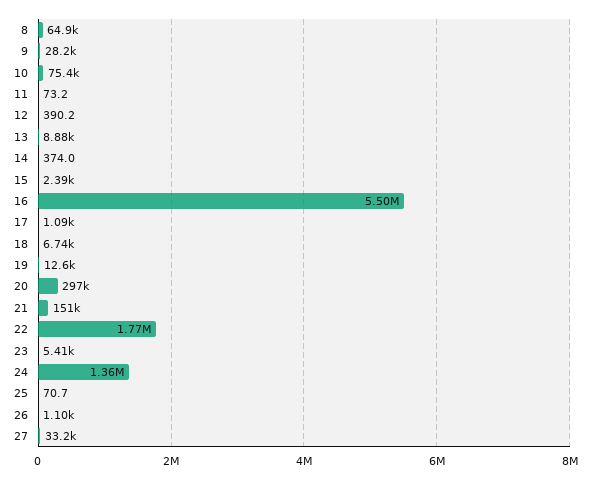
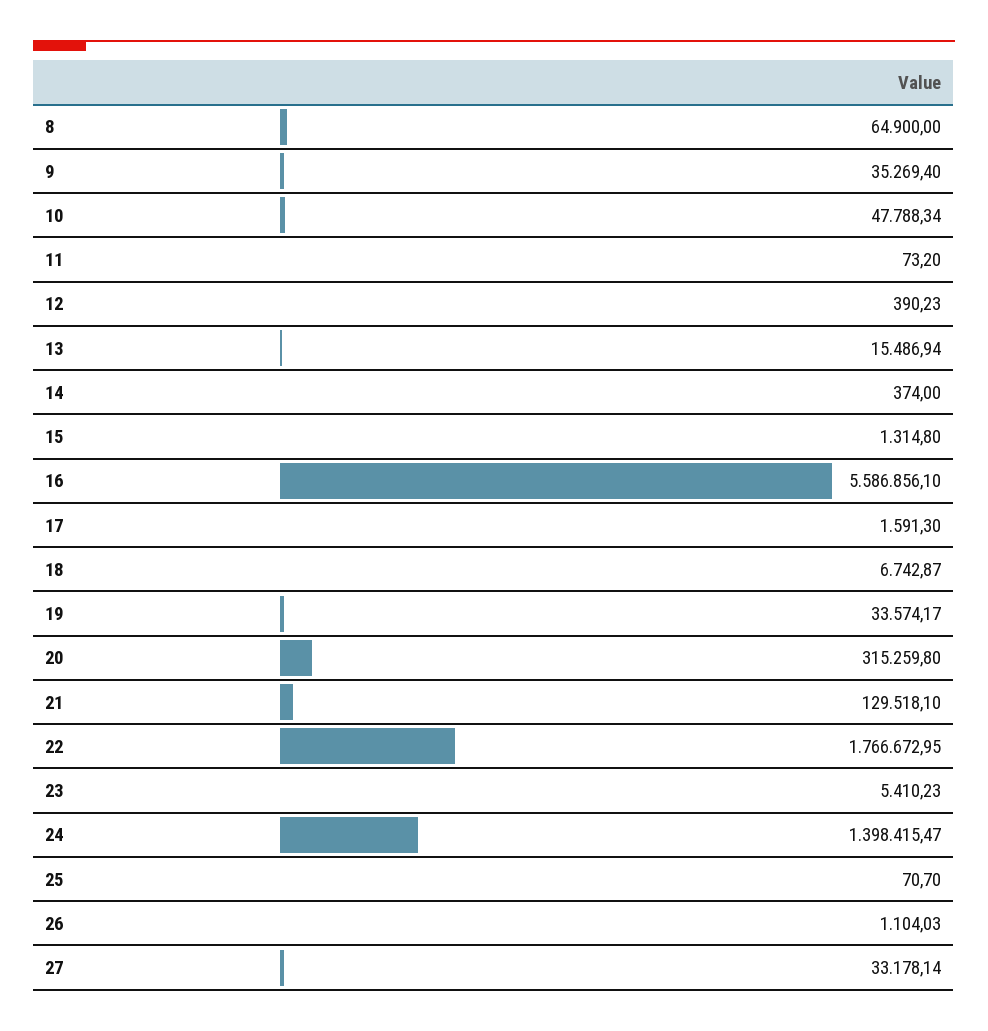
9: 28200 -> 35269.4
10: 75400 -> 47788.34
13: 8880 -> 15486.94
15: 2390 -> 1314.8
16: 5500000 -> 5586856.1
17: 1090 -> 1591.3
19: 12600 -> 33574.17
20: 297000 -> 315259.8
21: 151000 -> 129518.1
24: 1360000 -> 1398415.47

